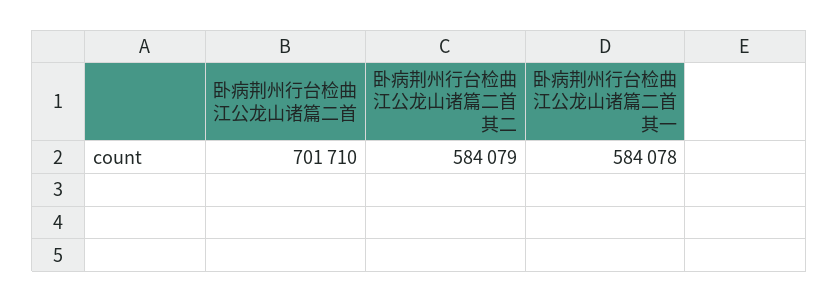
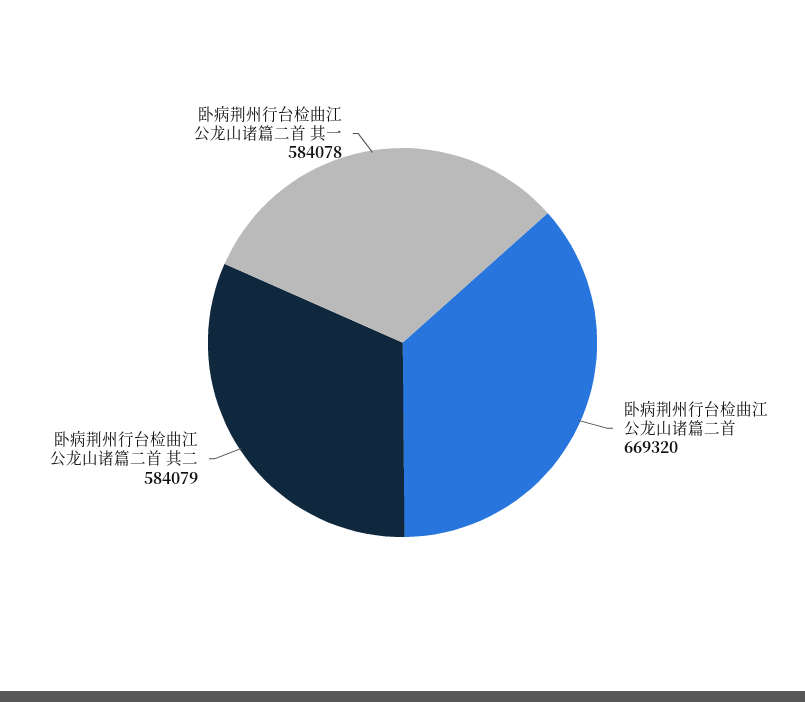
卧病荆州行台检曲江公龙山诸篇二首: 701710 -> 669320

